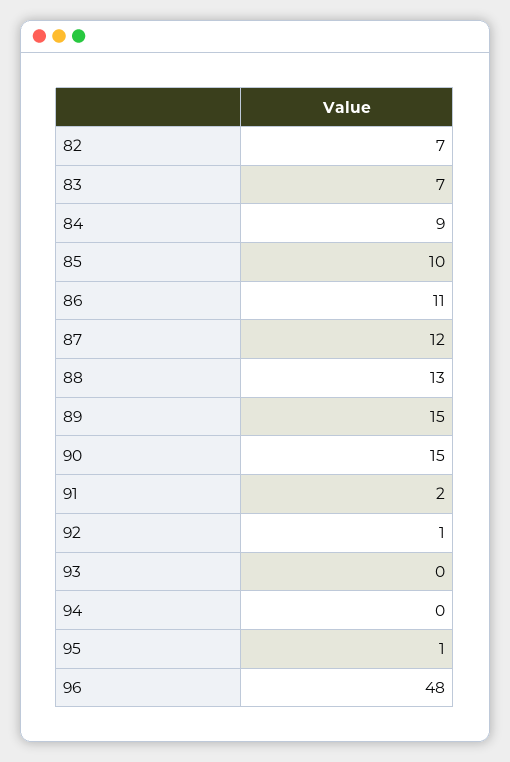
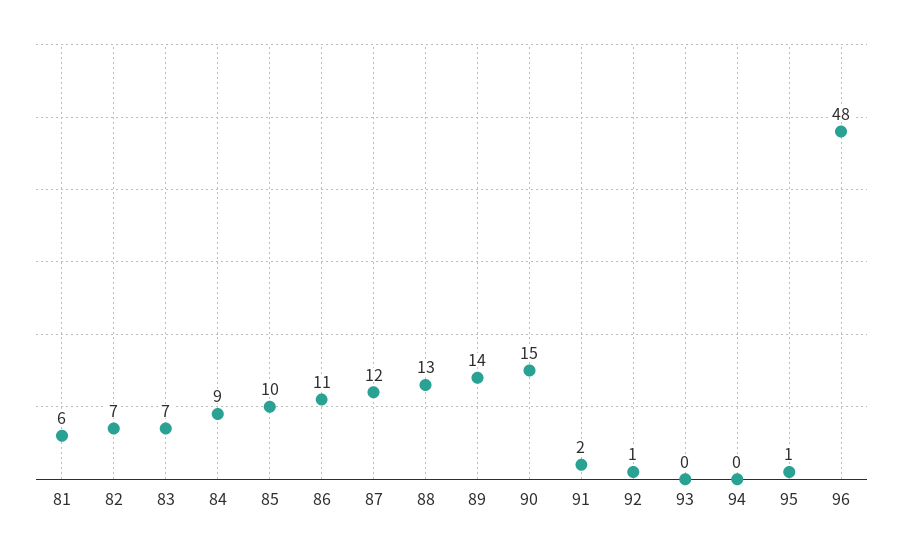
89: 15 -> 14
81: none -> 6

